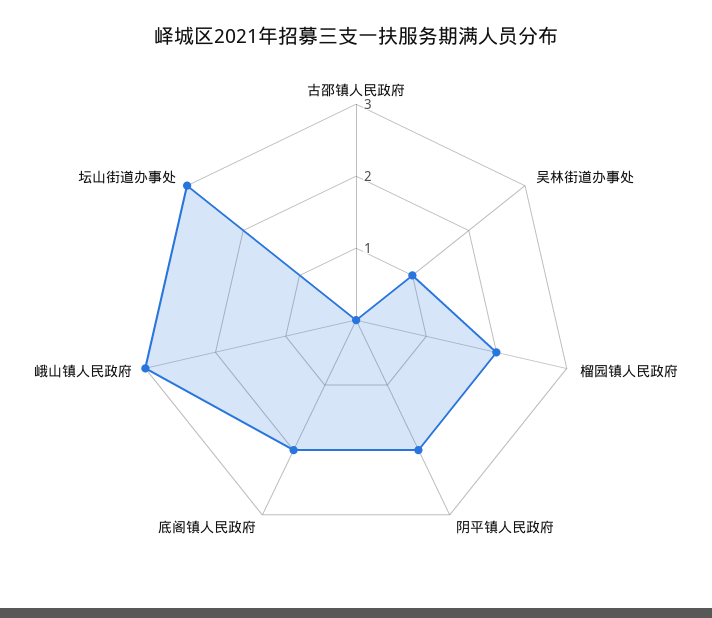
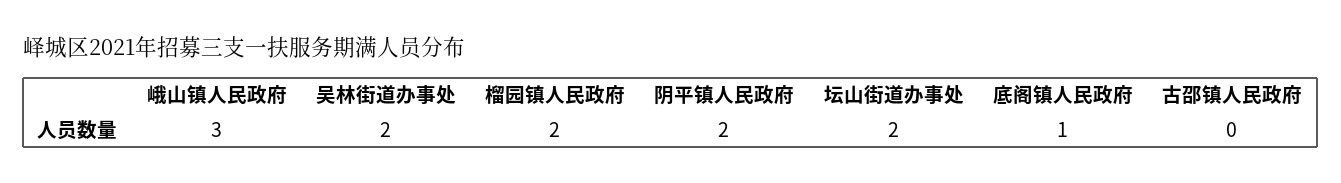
吴林街道办事处: 1 -> 2
底阁镇人民政府: 2 -> 1
坛山街道办事处: 3 -> 2

